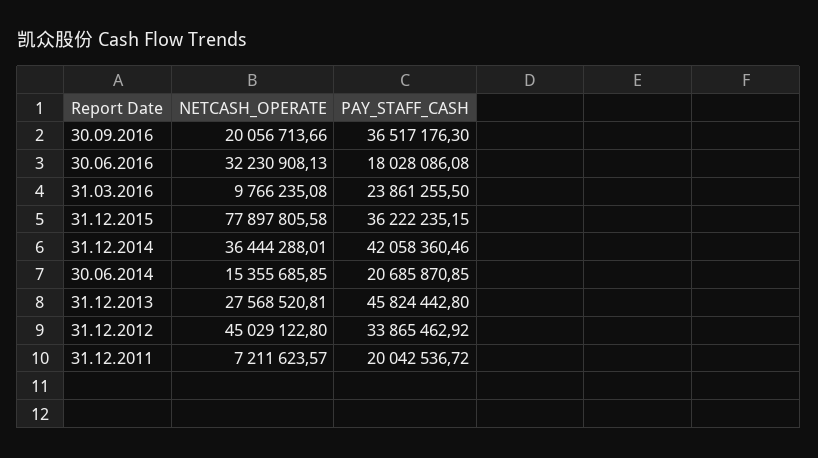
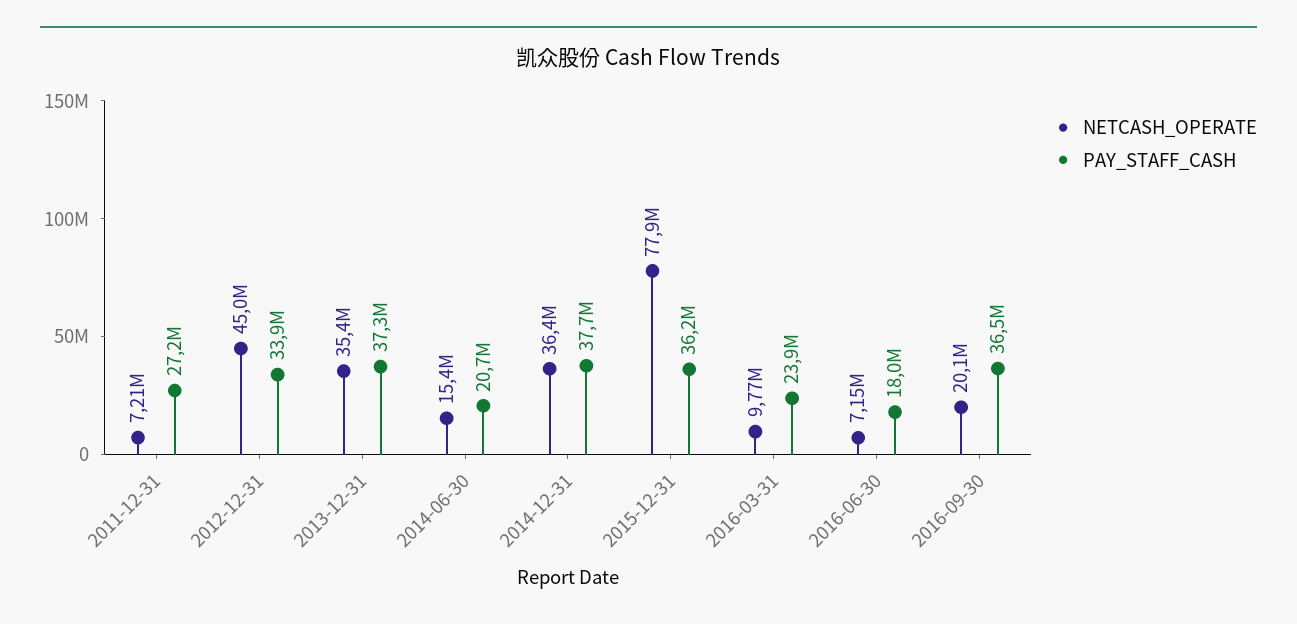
NETCASH_OPERATE, 30.06.2016: 32230908.13 -> 7150000
PAY_STAFF_CASH, 31.12.2014: 42058360.46 -> 37700000
NETCASH_OPERATE, 31.12.2013: 27568520.81 -> 35400000
PAY_STAFF_CASH, 31.12.2013: 45824442.8 -> 37300000
PAY_STAFF_CASH, 31.12.2011: 20042536.72 -> 27200000

